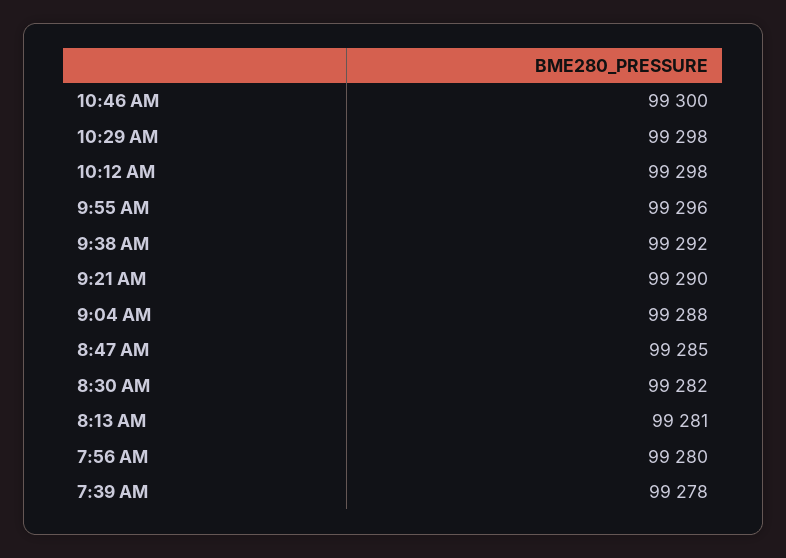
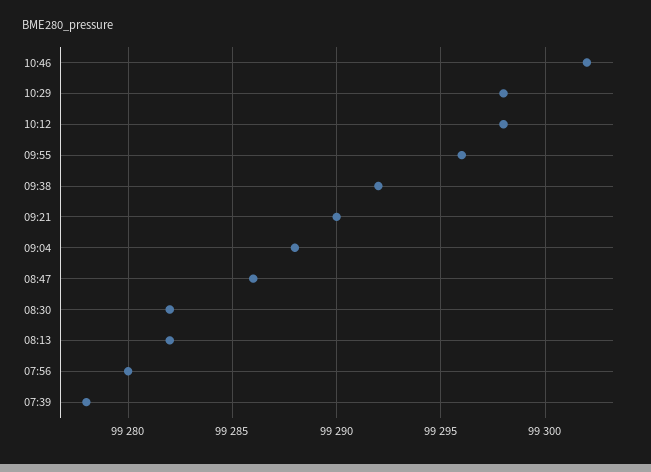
10:46 AM: 99300 -> 99302
8:47 AM: 99285 -> 99286
8:13 AM: 99281 -> 99282

